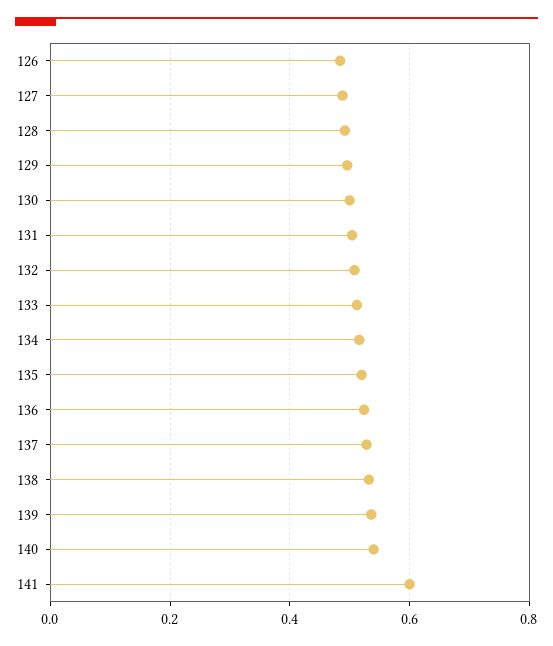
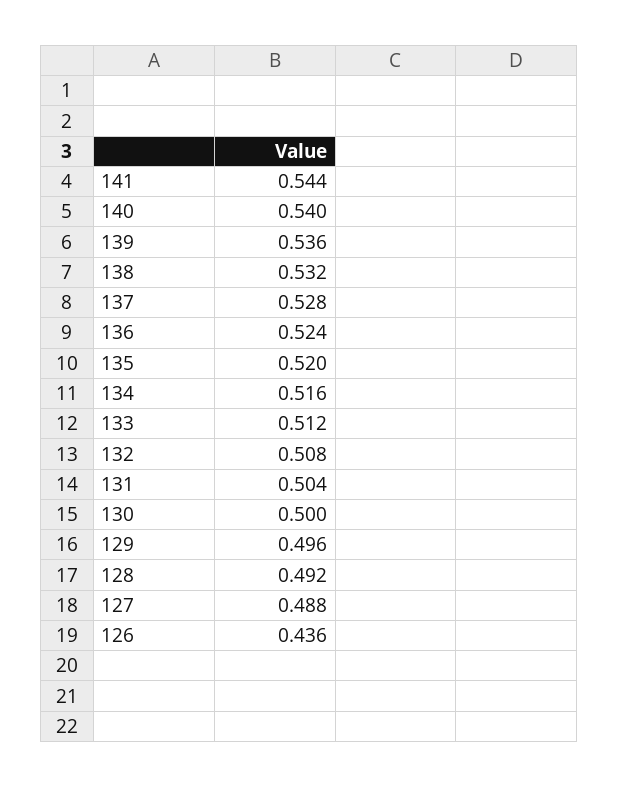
126: 0.48 -> 0.436
141: 0.6 -> 0.544

